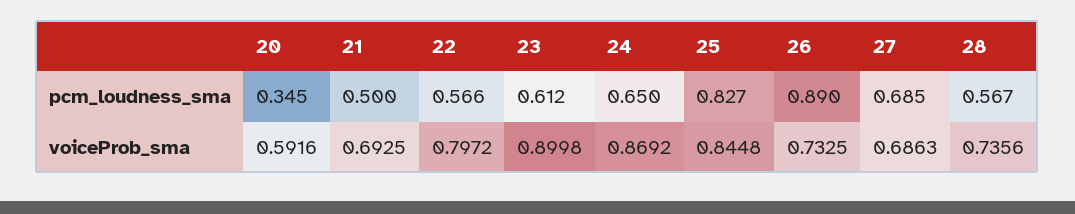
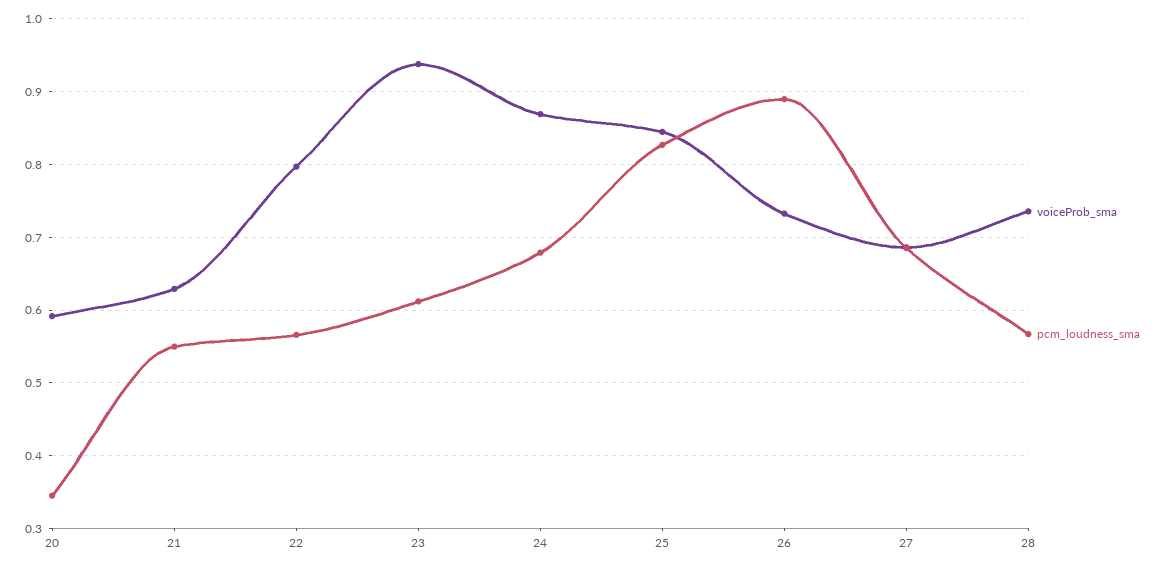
pcm_loudness_sma, 21: 0.5 -> 0.55
pcm_loudness_sma, 24: 0.65 -> 0.68
voiceProb_sma, 21: 0.6925 -> 0.63
voiceProb_sma, 23: 0.8998 -> 0.94

